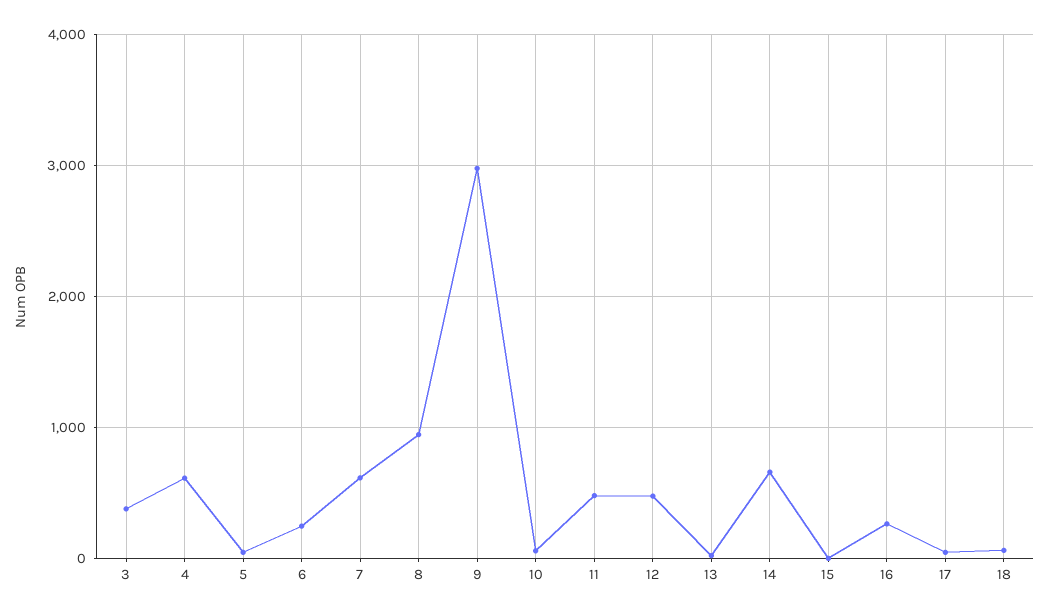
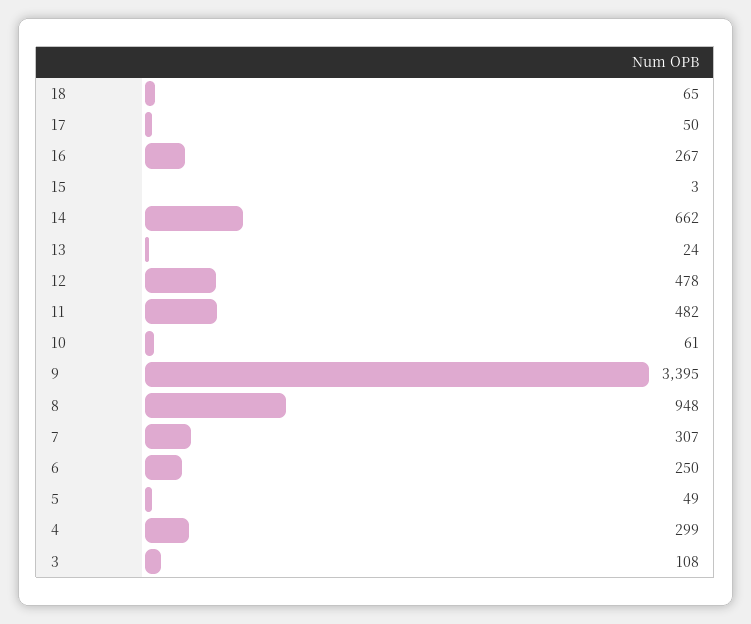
3: 400 -> 108
4: 600 -> 299
7: 600 -> 307
9: 3000 -> 3395

